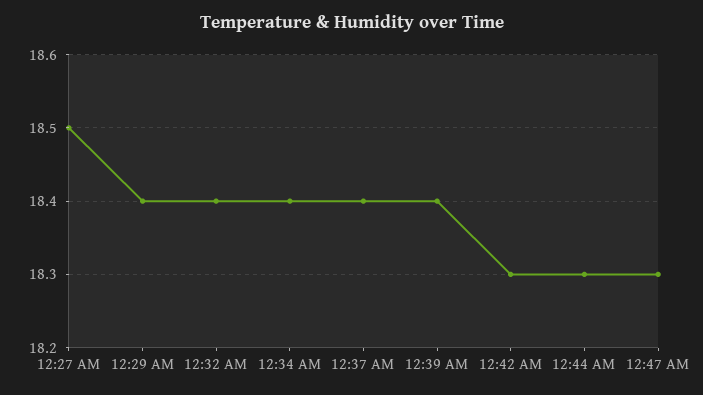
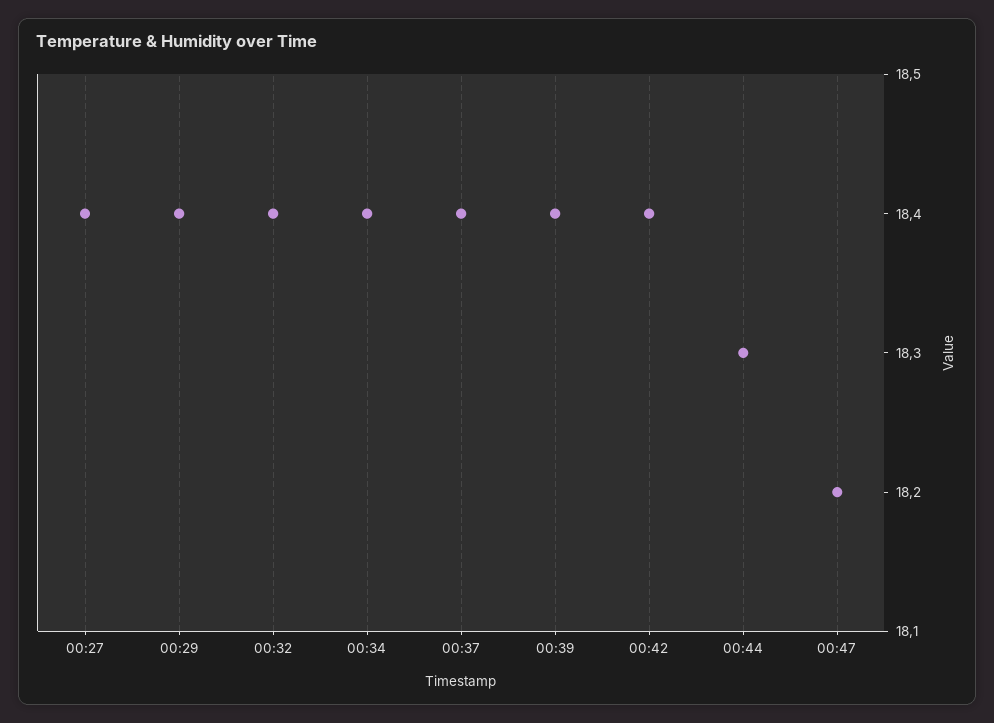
12:27 AM: 18.5 -> 18.4
12:42 AM: 18.3 -> 18.4
12:47 AM: 18.3 -> 18.2

